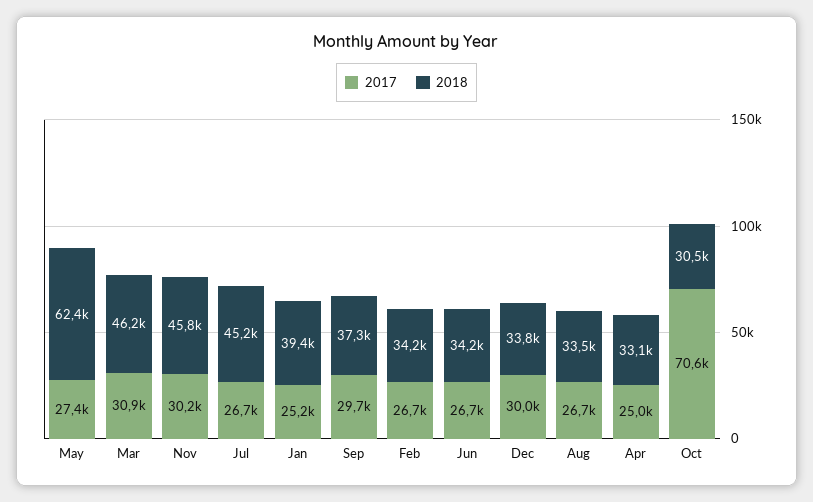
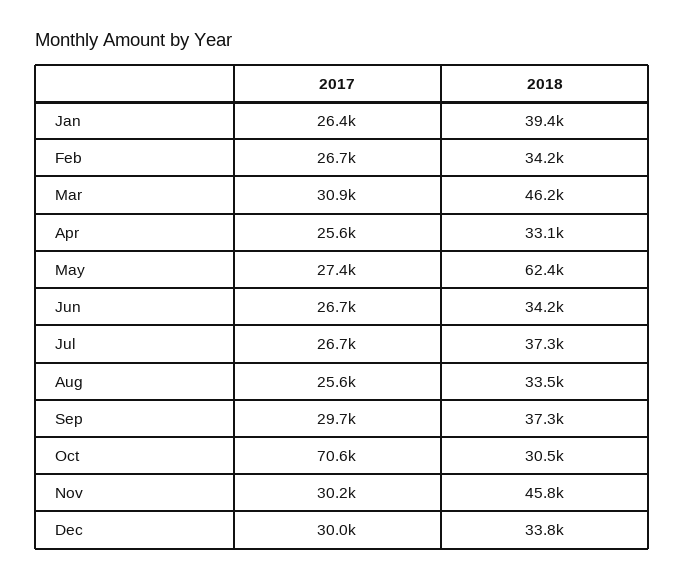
2018, Jul: 45200 -> 37300
2017, Jan: 25200 -> 26400
2017, Aug: 26700 -> 25600
2017, Apr: 25000 -> 25600

